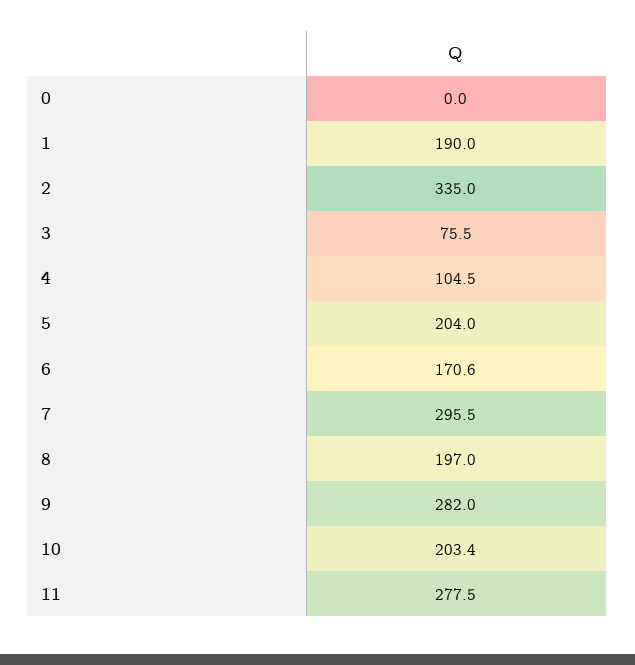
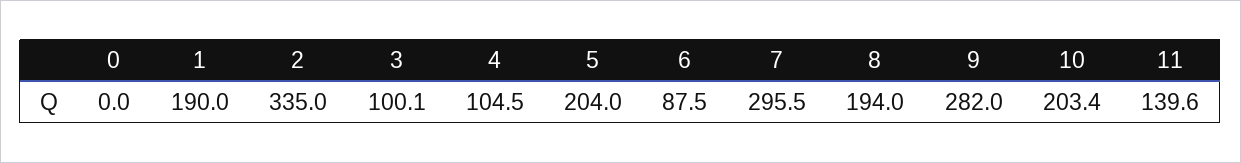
3: 75.5 -> 100.1
6: 170.6 -> 87.5
8: 197 -> 194
11: 277.5 -> 139.6

